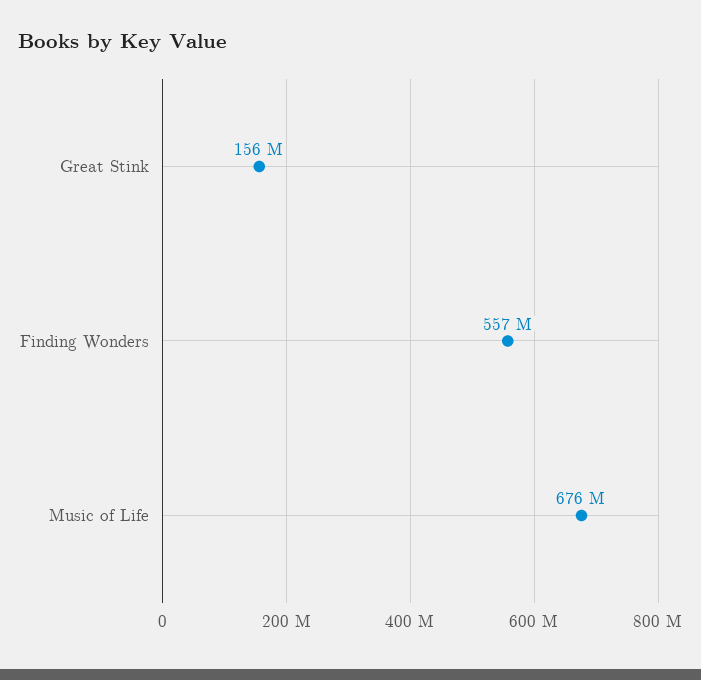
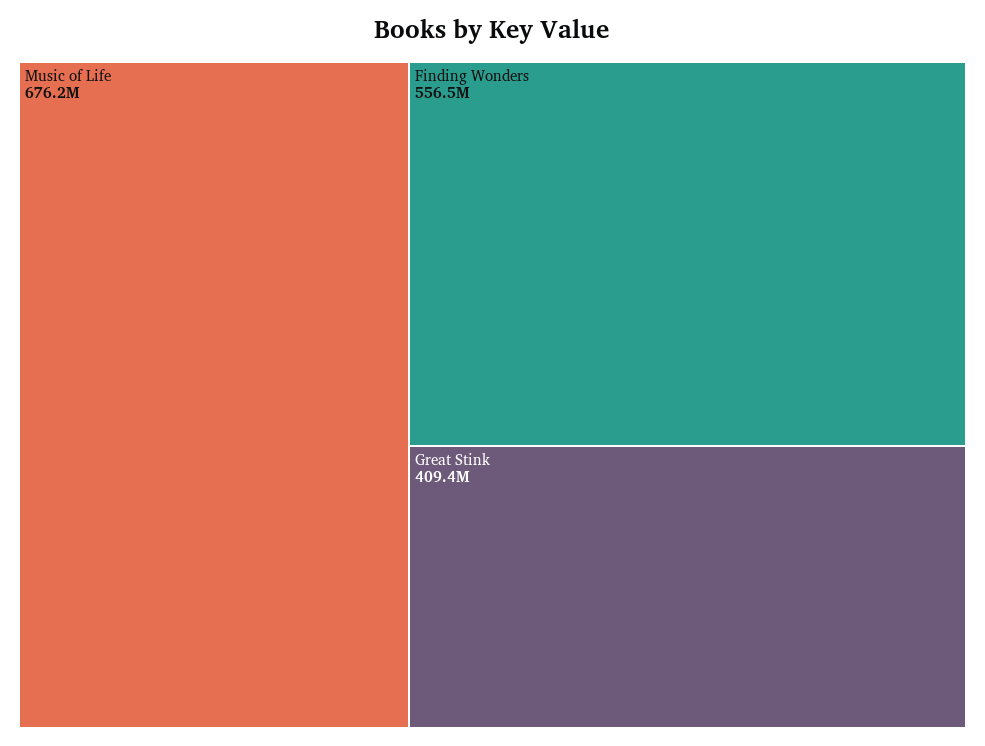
Great Stink: 156000000 -> 409400000

